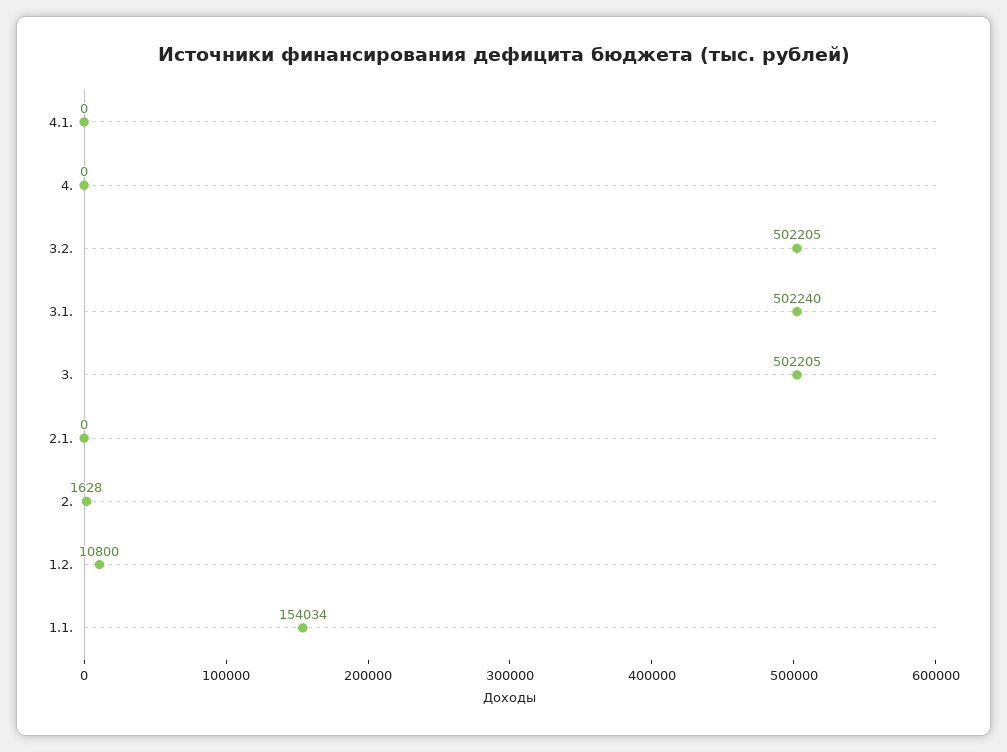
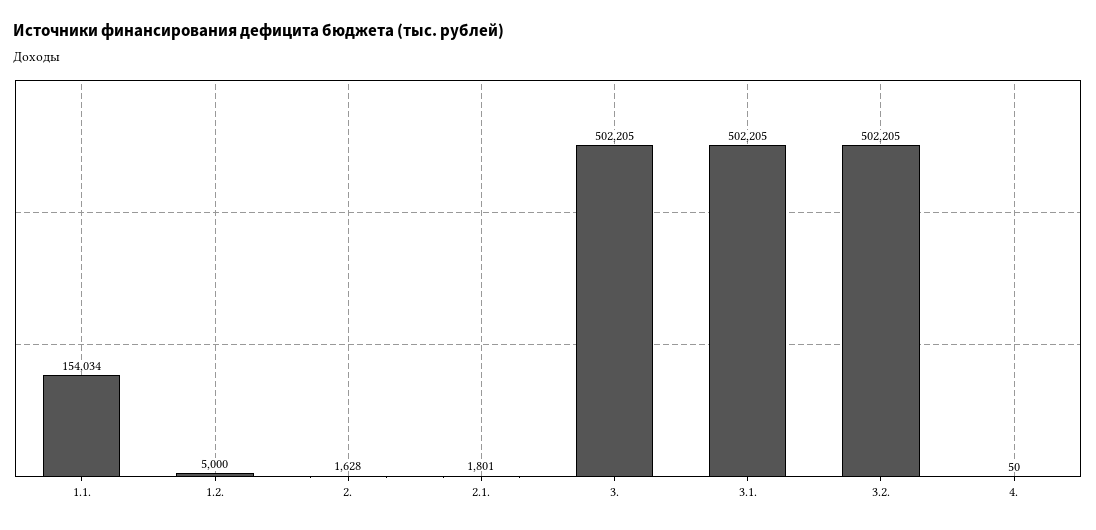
4.1.: 0 -> none
4.: 0 -> 50
3.1.: 502240 -> 502205
2.1.: 0 -> 1801
1.2.: 10800 -> 5000

